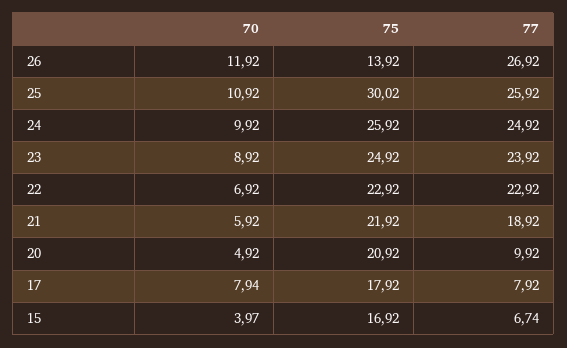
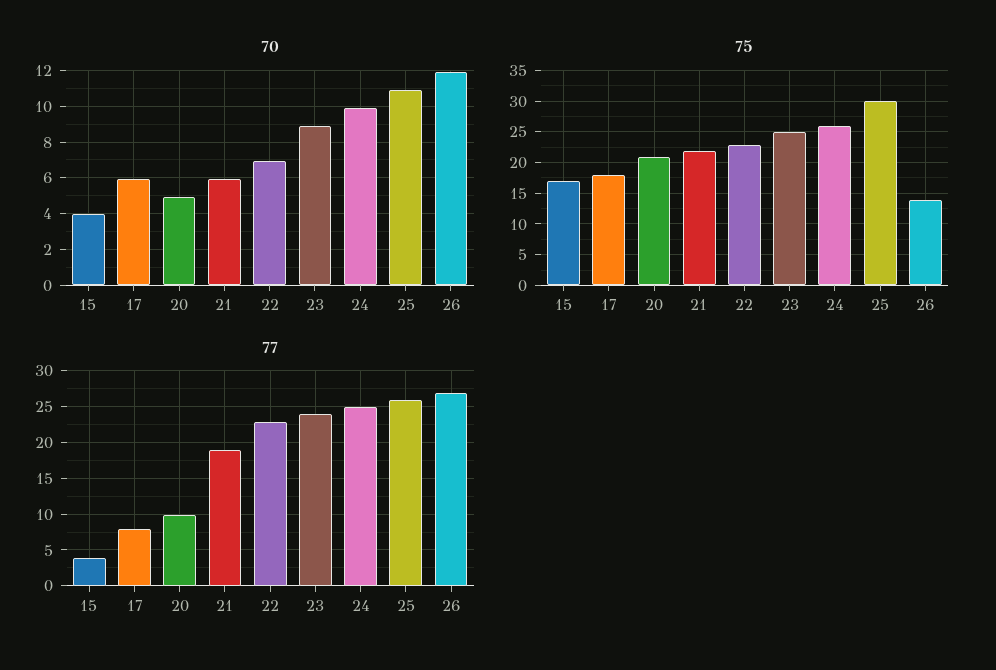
70, 17: 7.94 -> 6
77, 15: 6.74 -> 4

